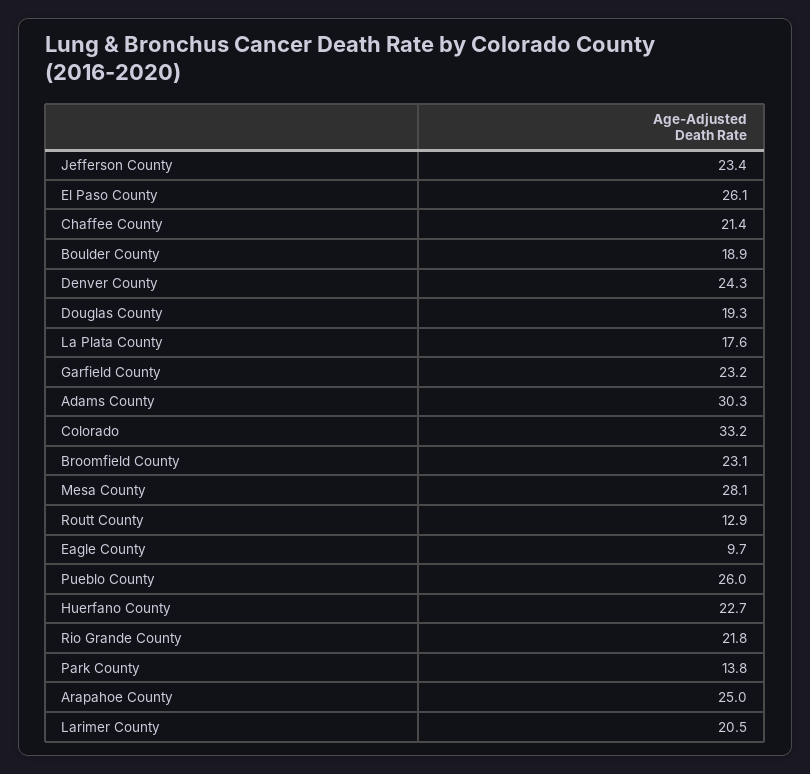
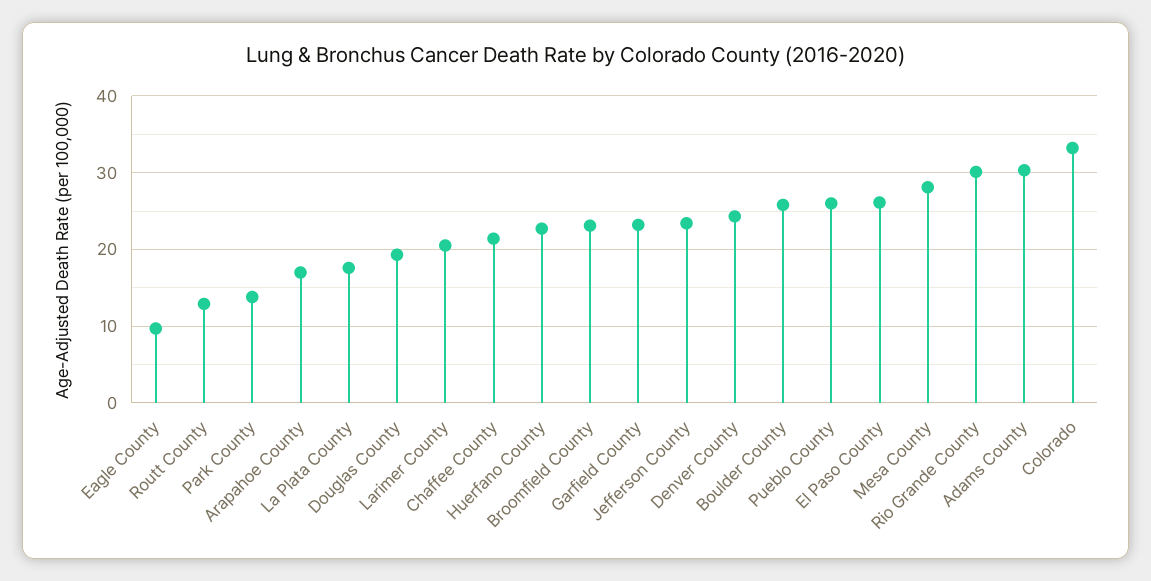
Boulder County: 18.9 -> 26
Rio Grande County: 21.8 -> 30
Arapahoe County: 25 -> 17

